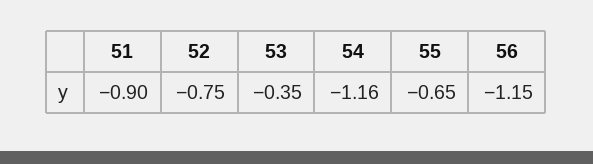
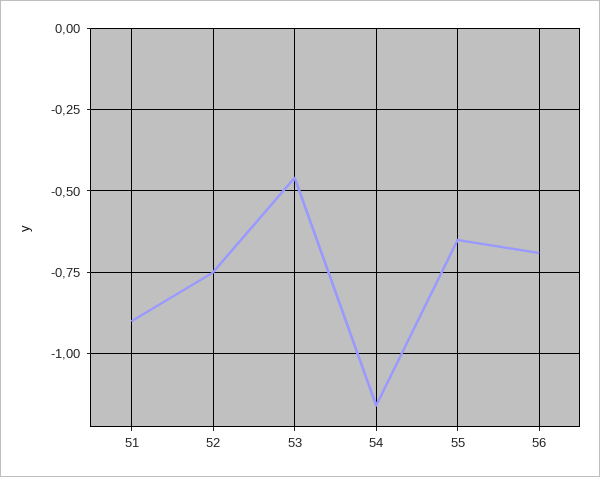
53: -0.35 -> -0.45
56: -1.15 -> -0.7

